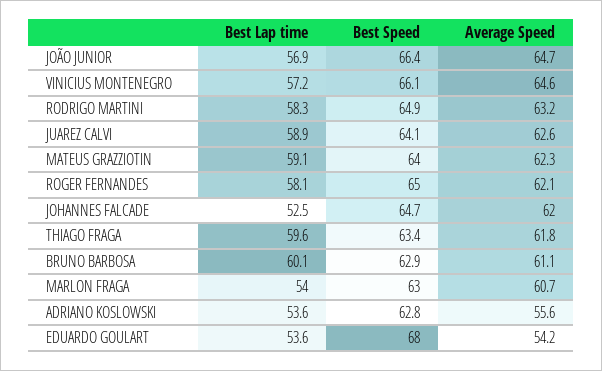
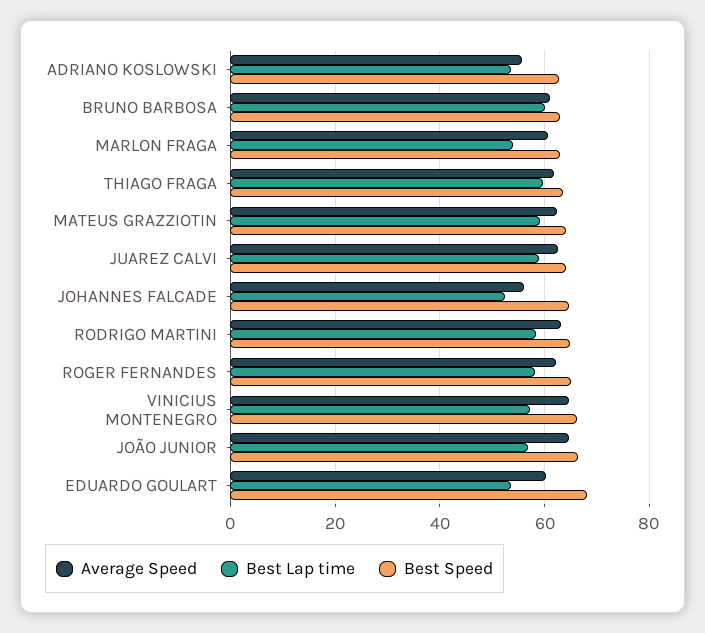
Average Speed, JOHANNES FALCADE: 62 -> 56
Average Speed, EDUARDO GOULART: 54.2 -> 60

